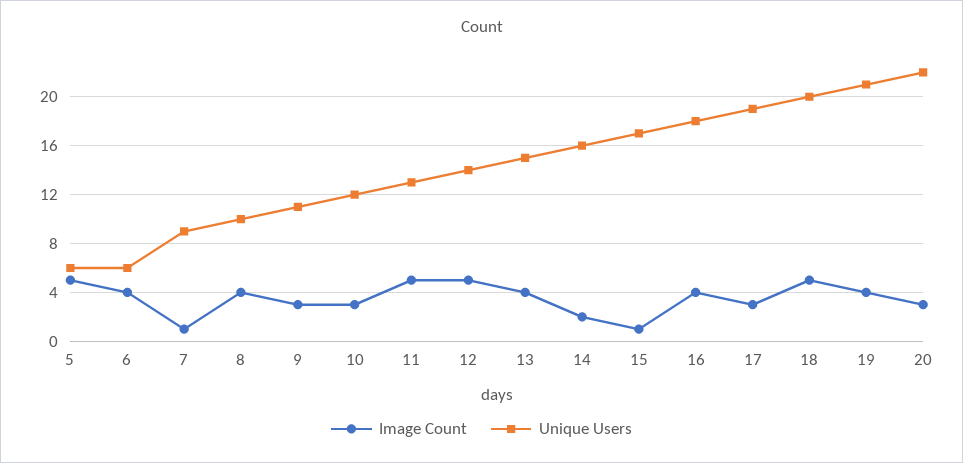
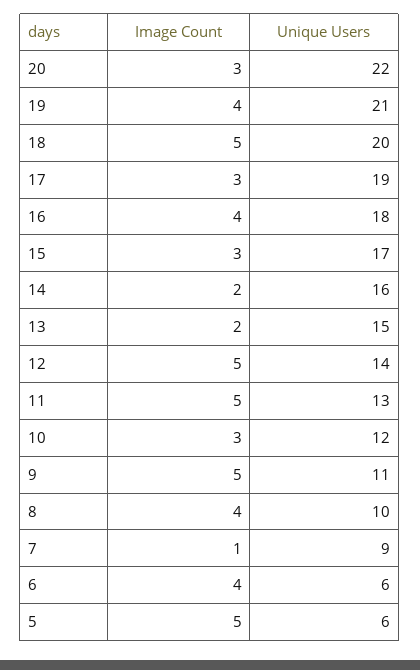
Image Count, 9: 3 -> 5
Image Count, 13: 4 -> 2
Image Count, 15: 1 -> 3

